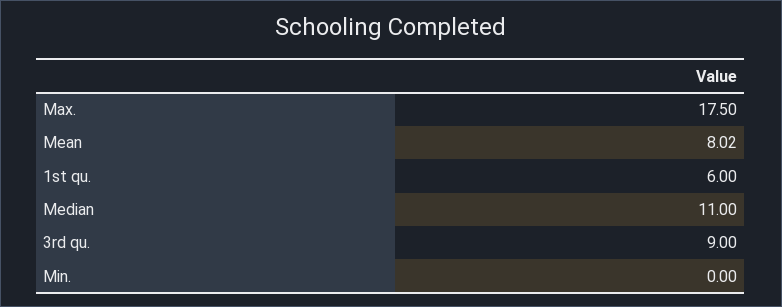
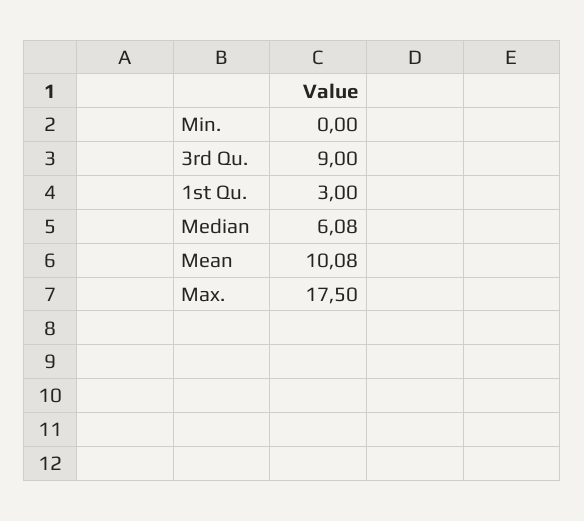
Mean: 8.02 -> 10.08
1st qu.: 6 -> 3
Median: 11 -> 6.08

